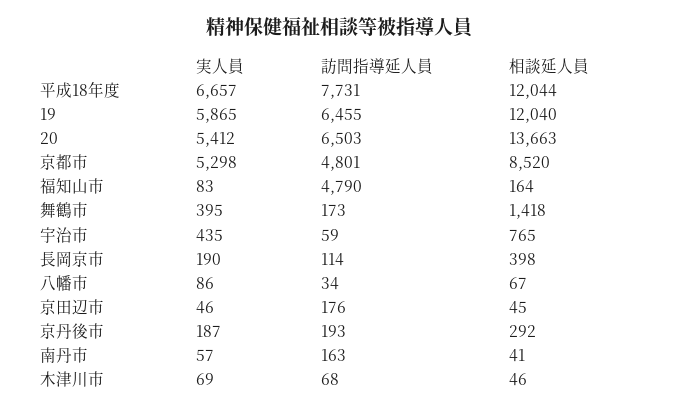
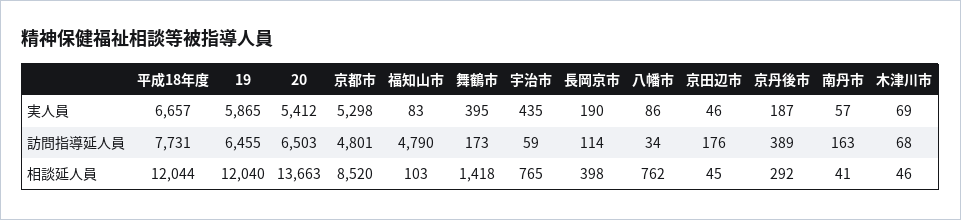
相談延人員, 福知山市: 164 -> 103
相談延人員, 八幡市: 67 -> 762
訪問指導延人員, 京丹後市: 193 -> 389

